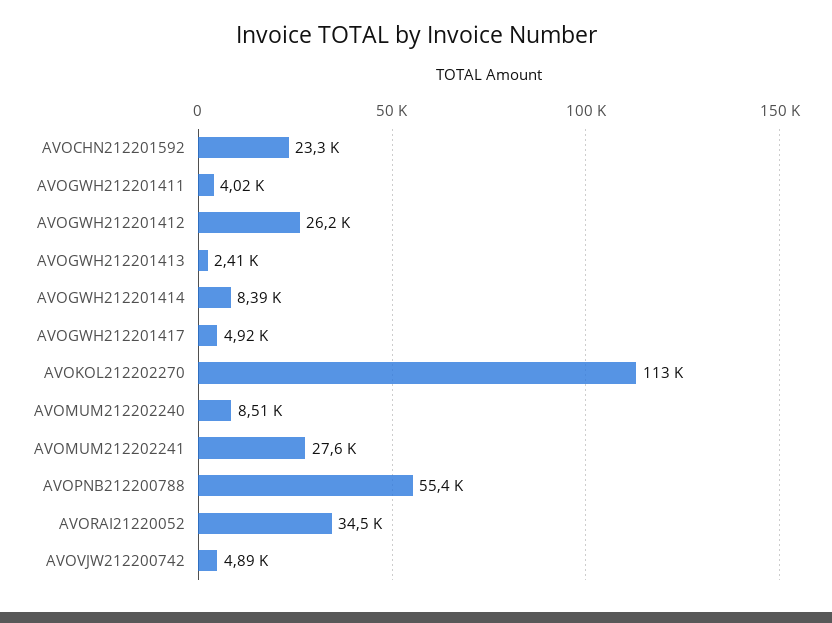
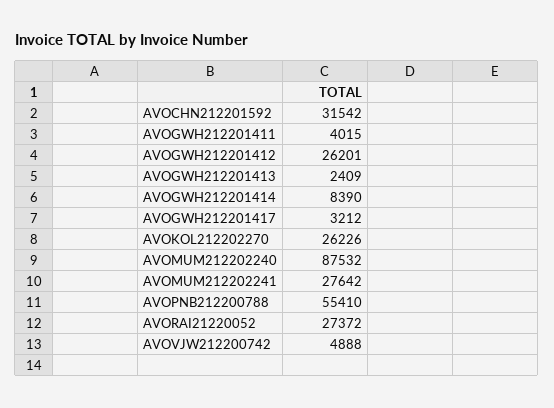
AVOCHN212201592: 23300 -> 31542
AVOGWH212201417: 4920 -> 3212
AVOKOL212202270: 113000 -> 26226
AVOMUM212202240: 8510 -> 87532
AVORAI21220052: 34500 -> 27372

